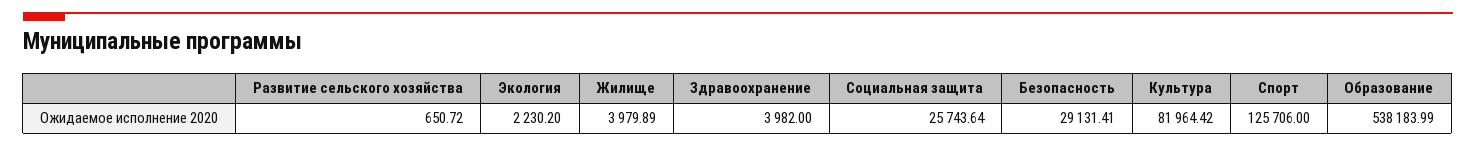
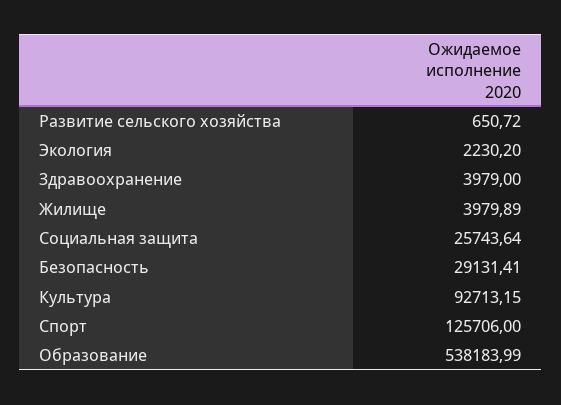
Здравоохранение: 3982 -> 3979
Культура: 81964.42 -> 92713.15

